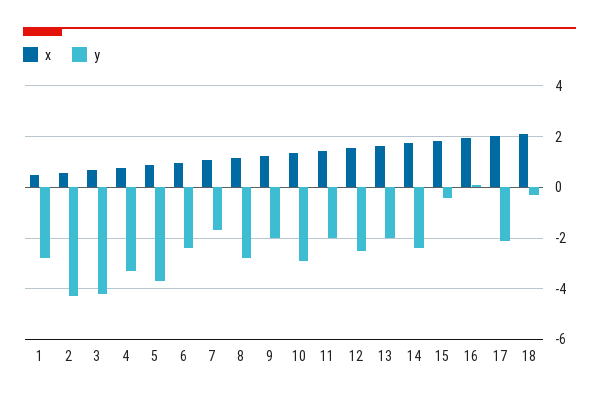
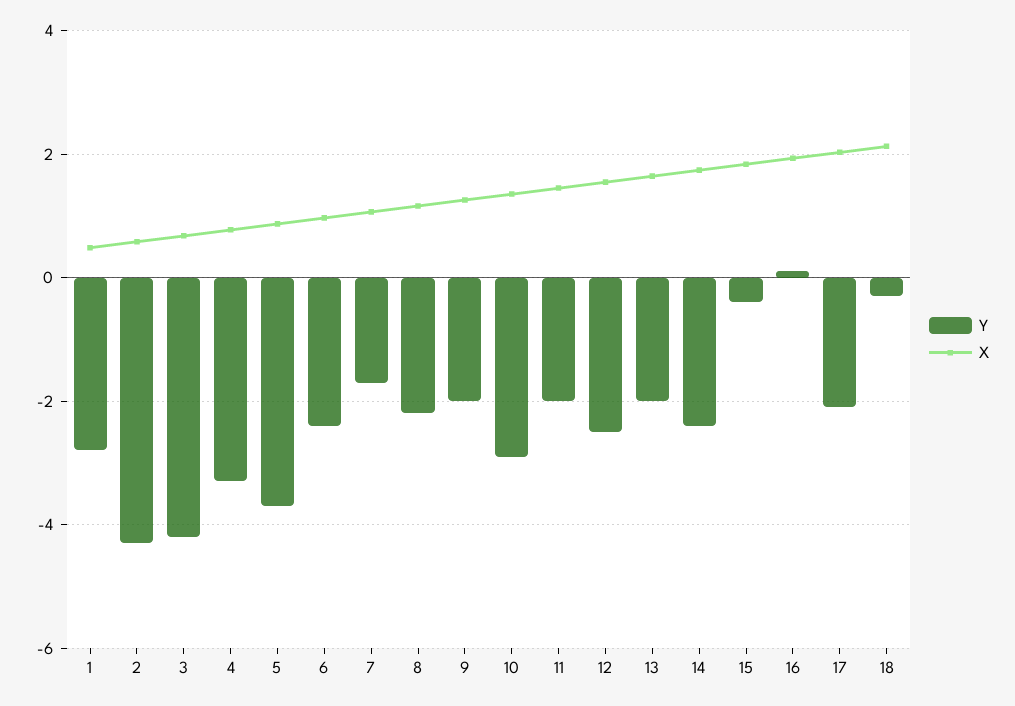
y, 8: -2.75 -> -2.2

